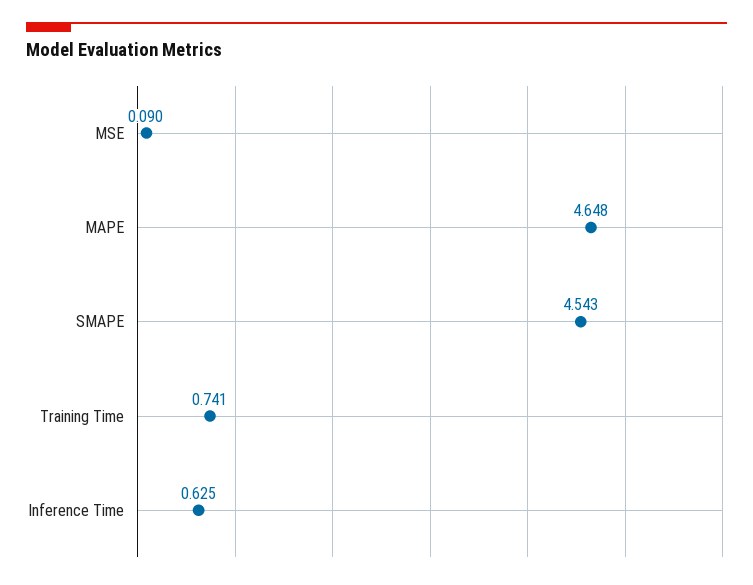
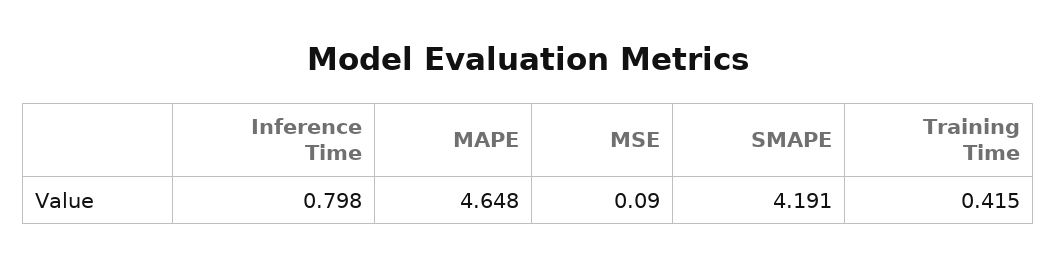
SMAPE: 4.543 -> 4.191
Training Time: 0.741 -> 0.415
Inference Time: 0.625 -> 0.798

